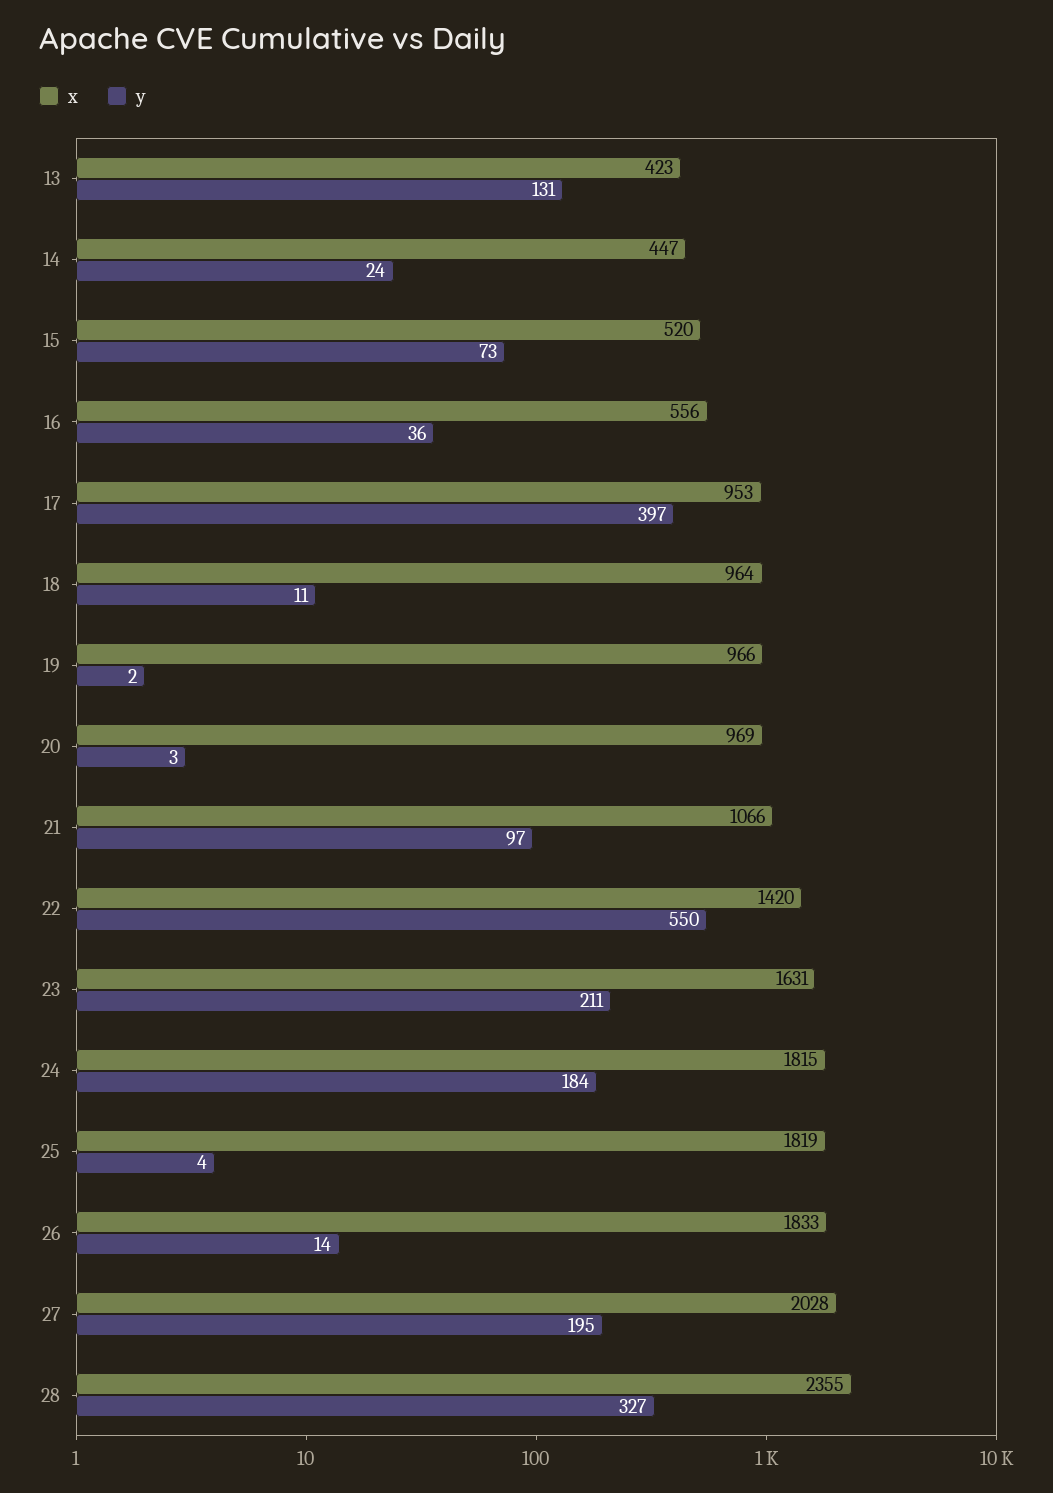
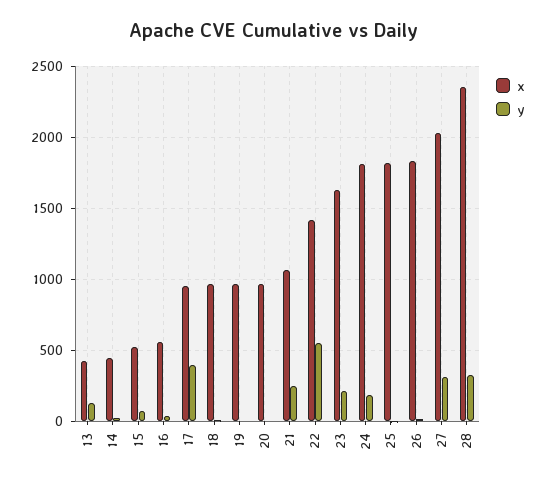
y, 21: 97 -> 250
y, 27: 195 -> 300

